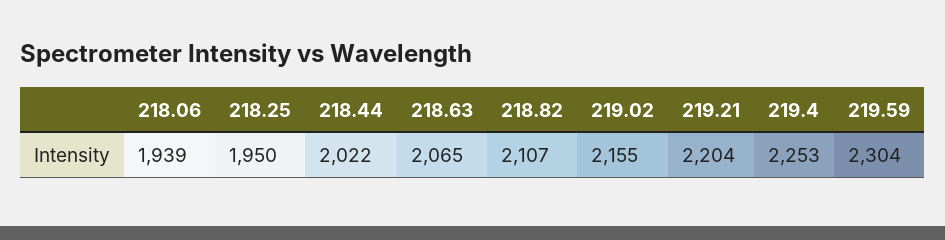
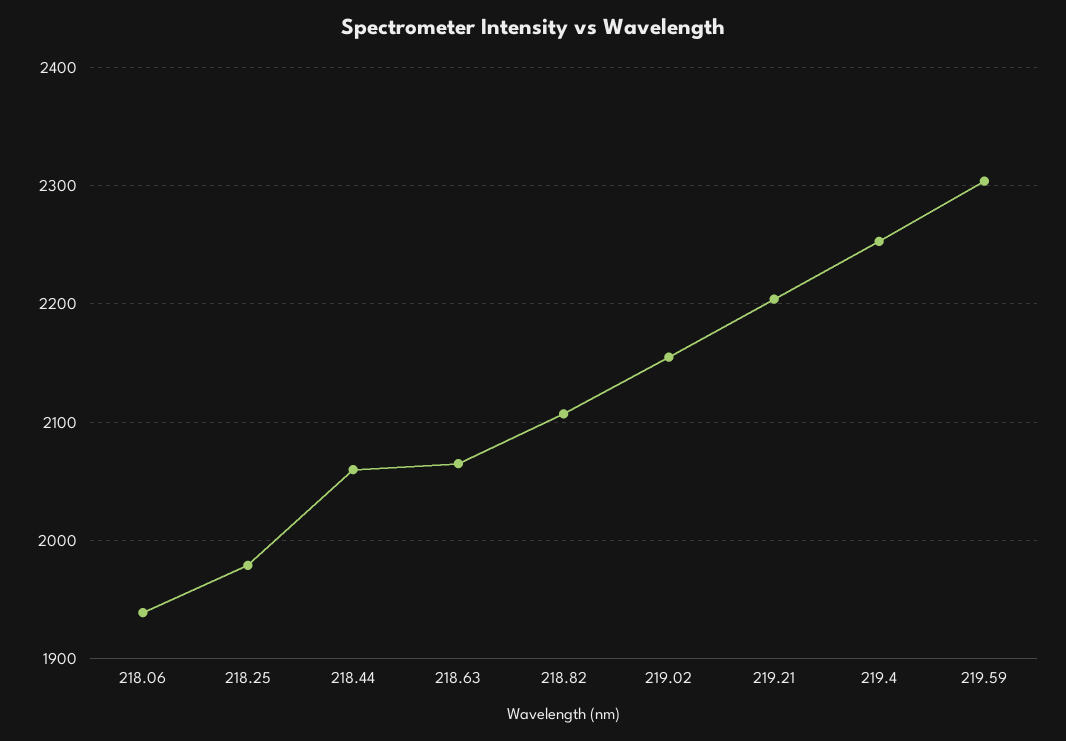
218.25: 1950 -> 1980
218.44: 2022 -> 2060

